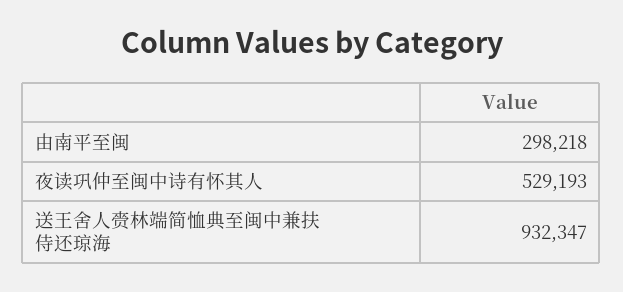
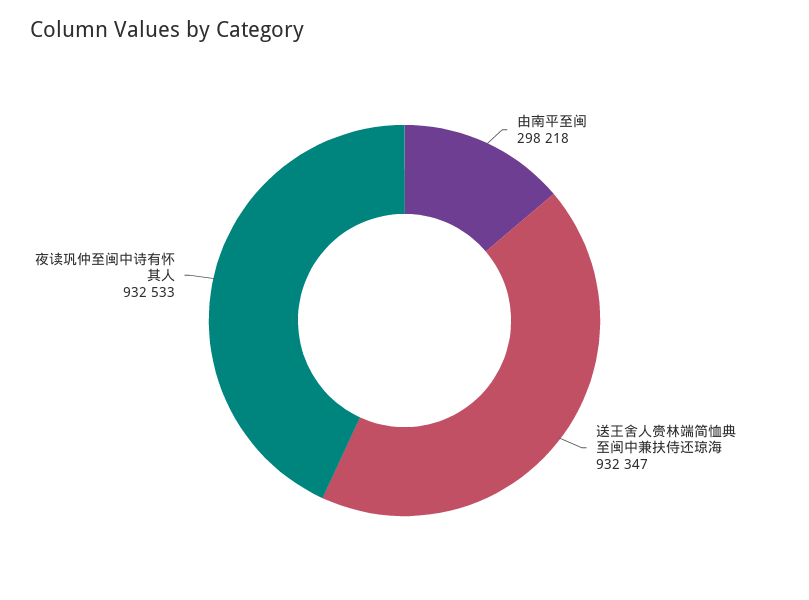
夜读巩仲至闽中诗有怀其人: 529193 -> 932533

